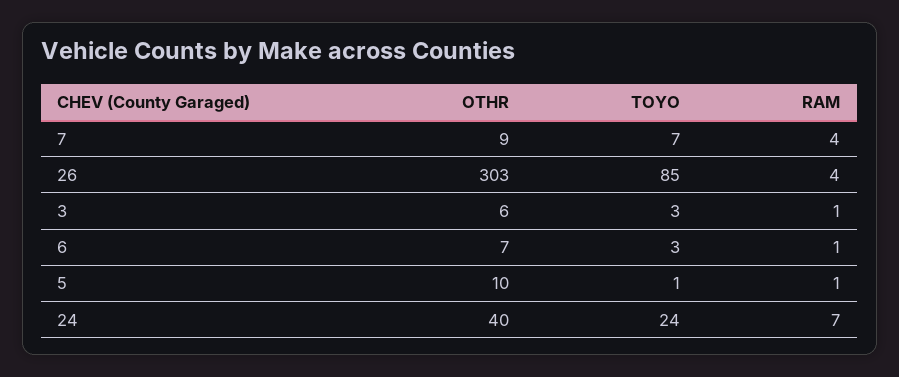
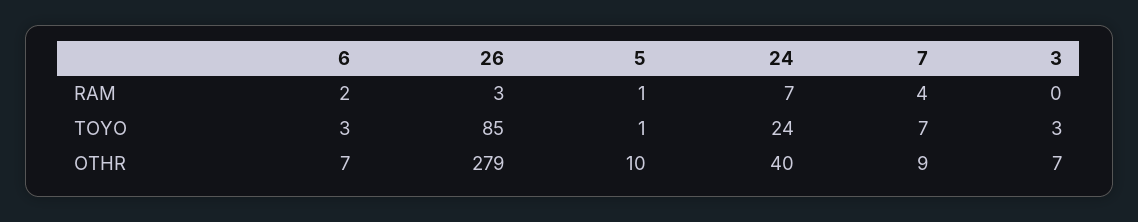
OTHR, 26: 303 -> 279
RAM, 26: 4 -> 3
OTHR, 3: 6 -> 7
RAM, 3: 1 -> 0
RAM, 6: 1 -> 2

